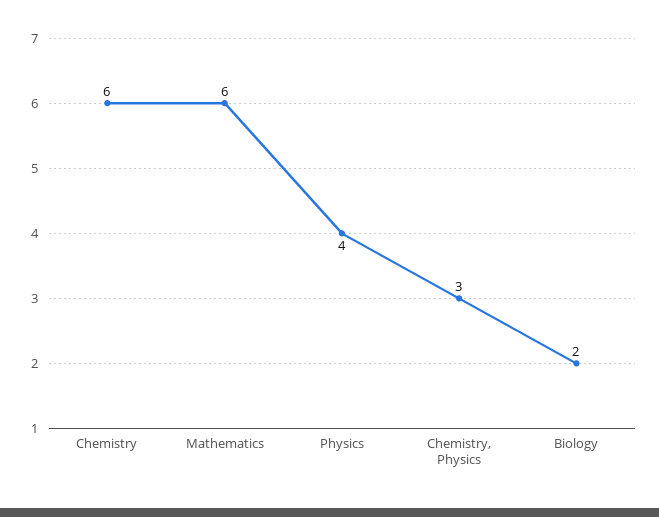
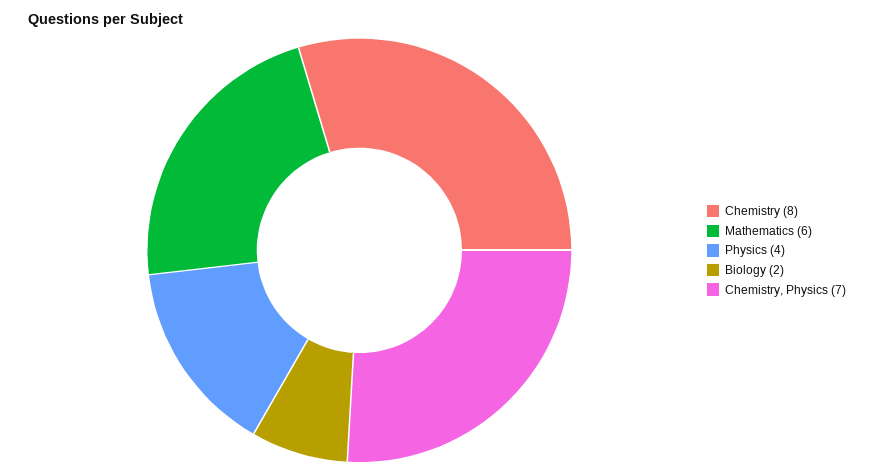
Chemistry: 6 -> 8
Chemistry, Physics: 3 -> 7

